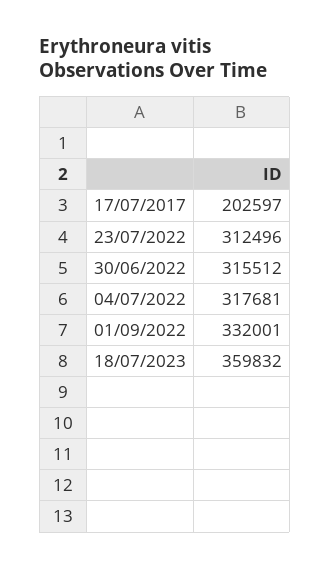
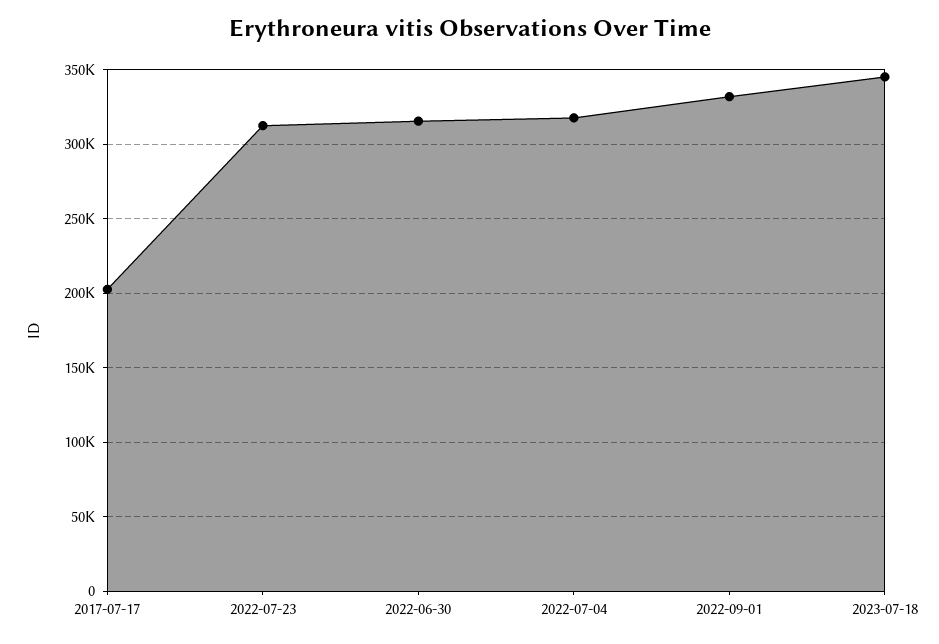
18/07/2023: 359832 -> 345000

